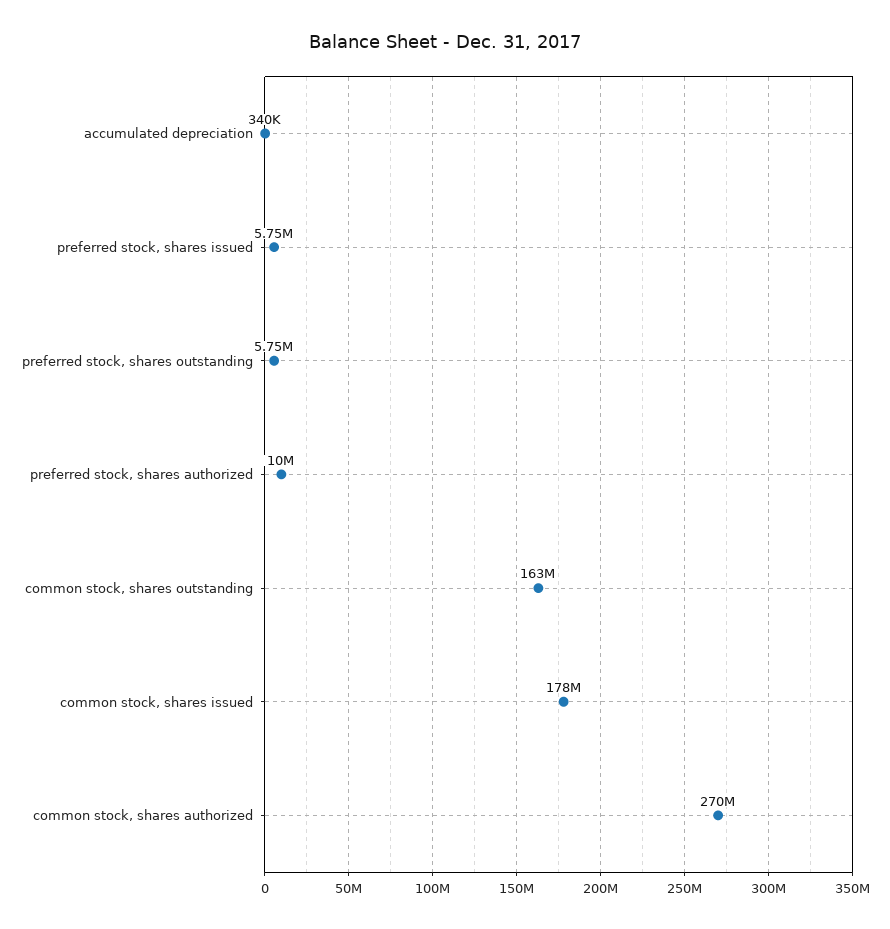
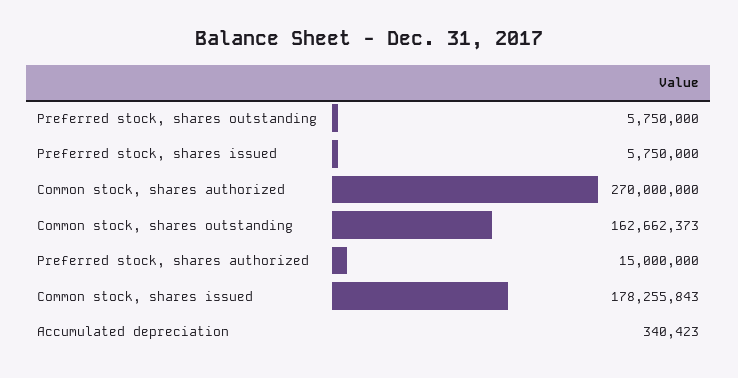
preferred stock, shares authorized: 10000000 -> 15000000

